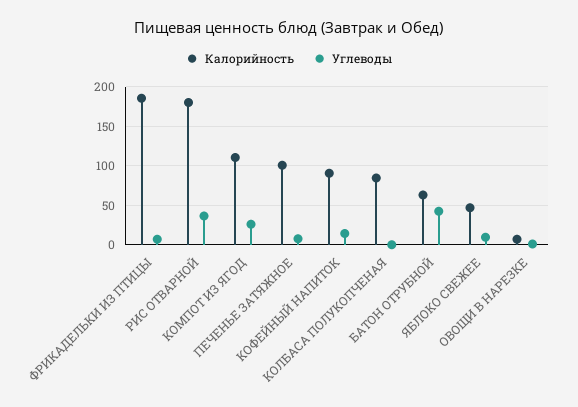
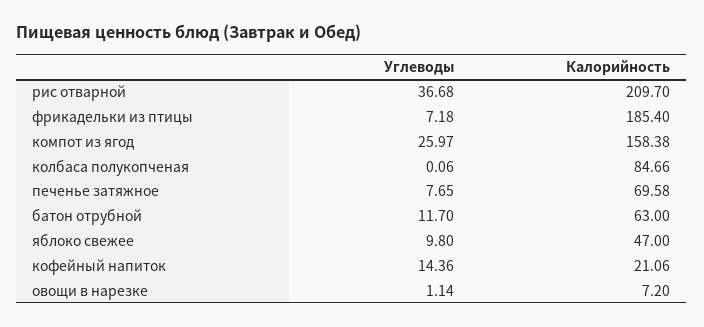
Калорийность, РИС ОТВАРНОЙ: 180 -> 209.7
Калорийность, КОМПОТ ИЗ ЯГОД: 110 -> 158.38
Калорийность, ПЕЧЕНЬЕ ЗАТЯЖНОЕ: 100 -> 69.58
Калорийность, КОФЕЙНЫЙ НАПИТОК: 90 -> 21.06
Углеводы, БАТОН ОТРУБНОЙ: 40 -> 11.7

